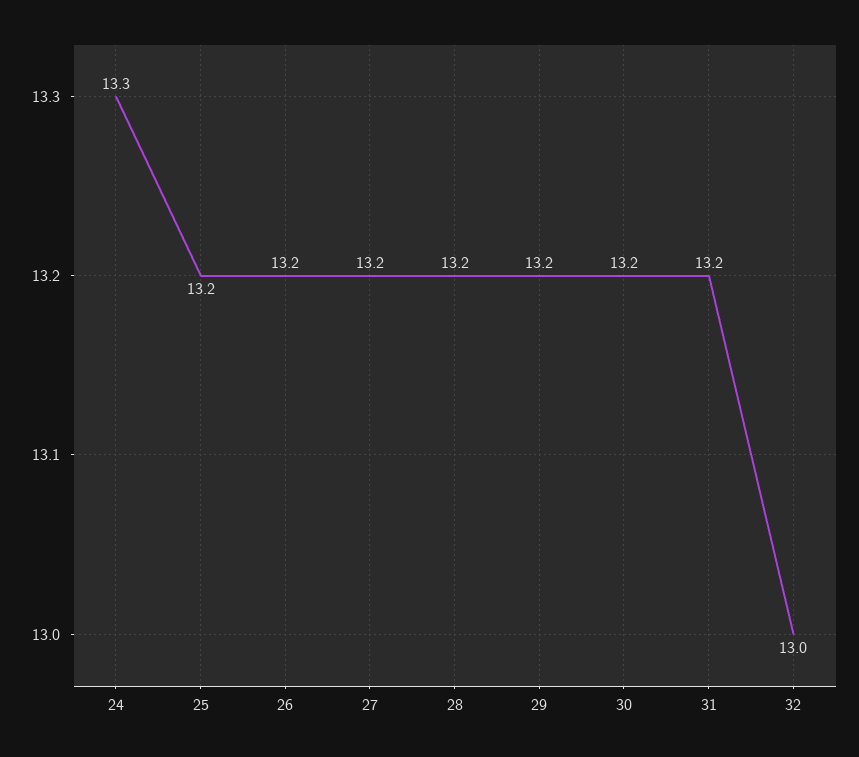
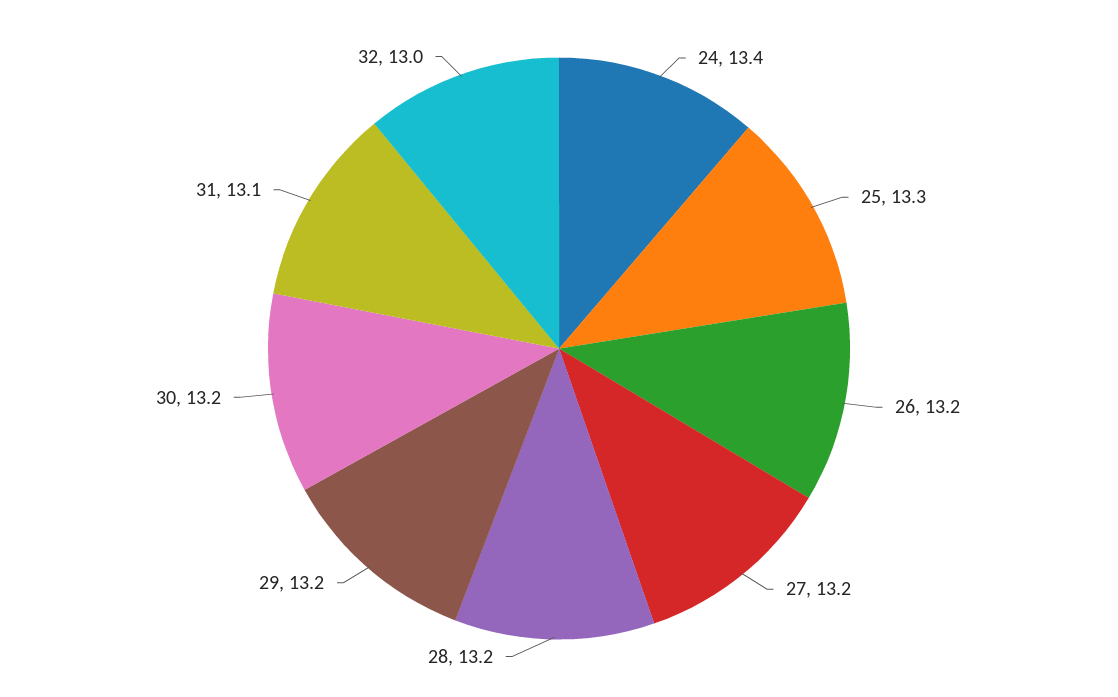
24: 13.3 -> 13.4
25: 13.2 -> 13.3
31: 13.2 -> 13.1

